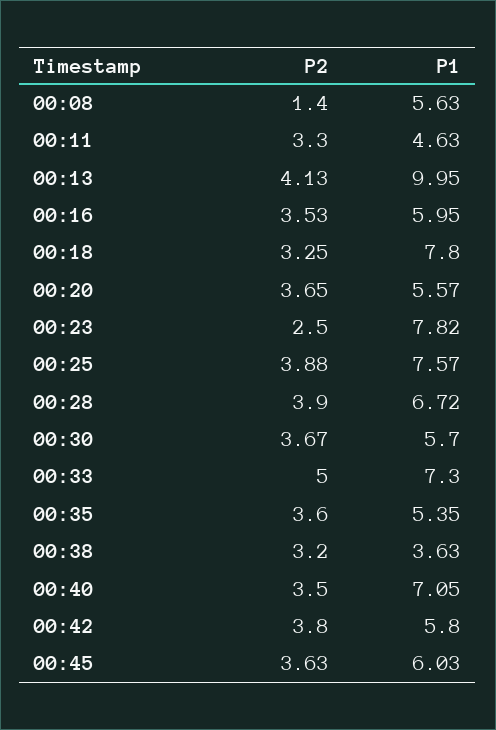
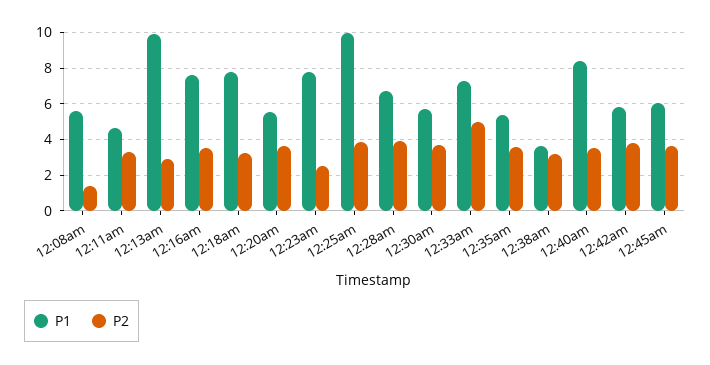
P2, 00:13: 4.13 -> 3
P1, 00:16: 5.95 -> 7.5
P1, 00:25: 7.57 -> 10
P1, 00:40: 7.05 -> 8.5

